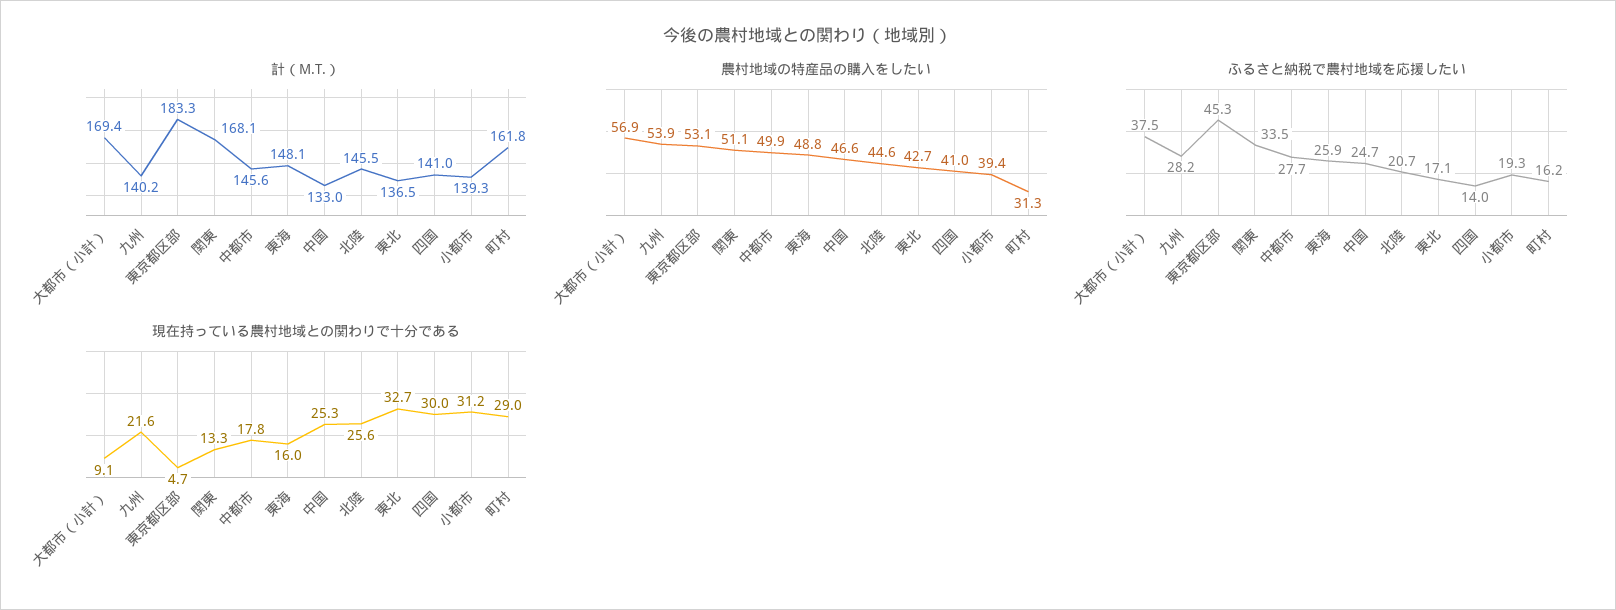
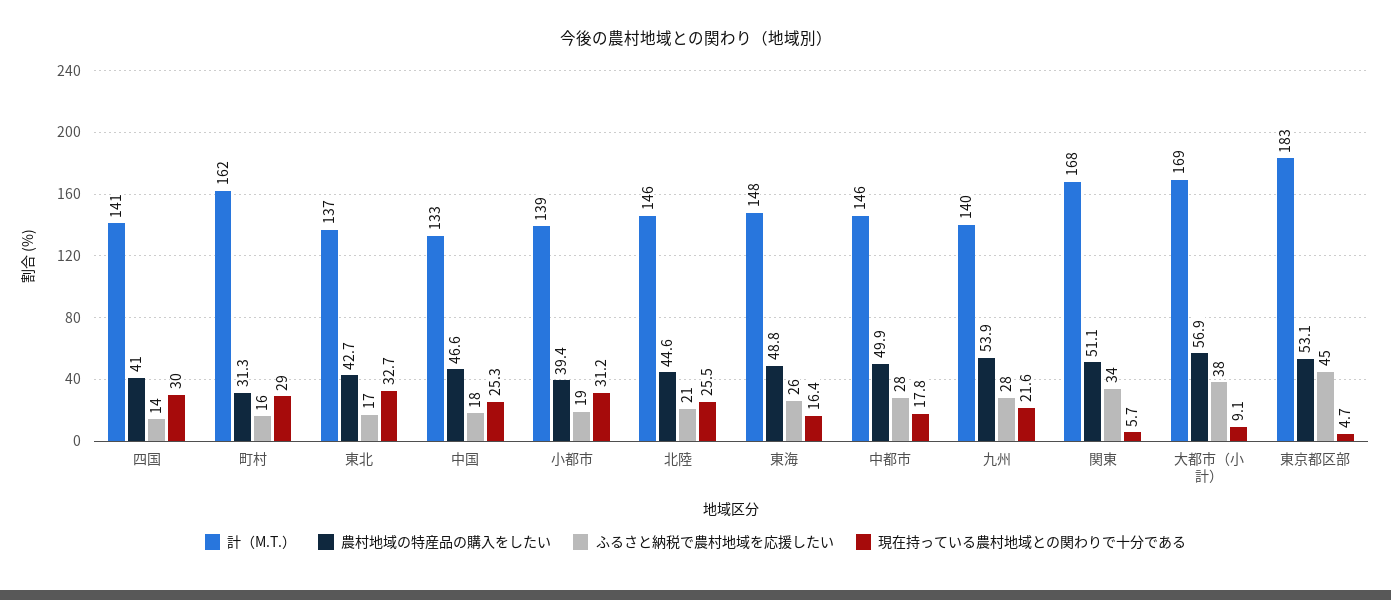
ふるさと納税で農村地域を応援したい, 中国: 24.7 -> 18
現在持っている農村地域との関わりで十分である, 関東: 13.3 -> 5.7
現在持っている農村地域との関わりで十分である, 東海: 16 -> 16.4
現在持っている農村地域との関わりで十分である, 北陸: 25.6 -> 25.5

